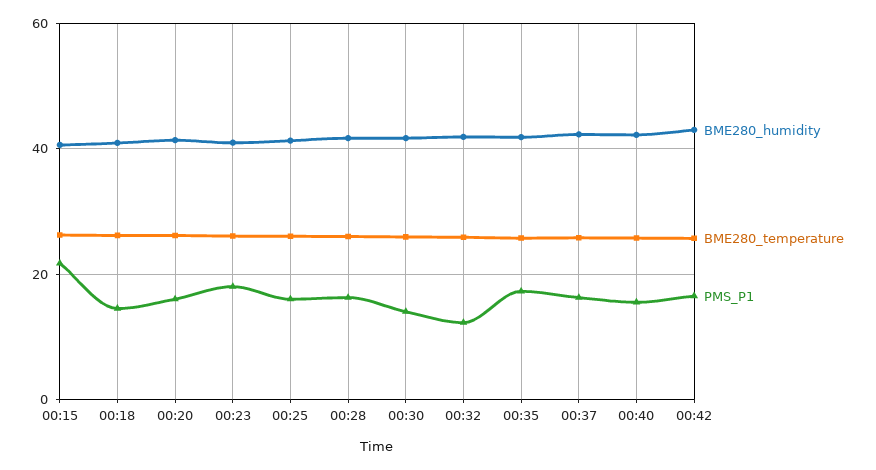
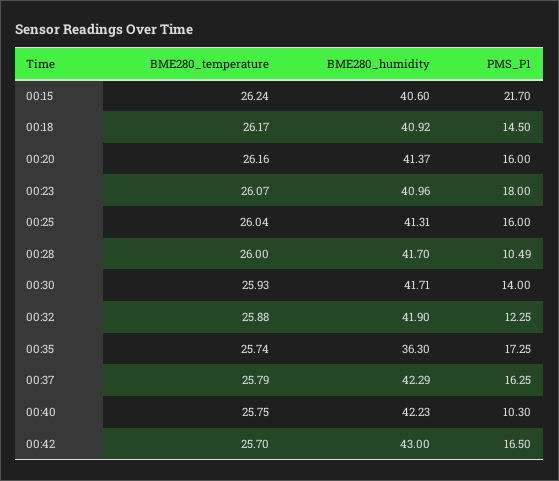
PMS_P1, 00:28: 16 -> 10.49
BME280_humidity, 00:35: 42 -> 36.3
PMS_P1, 00:40: 16 -> 10.3

